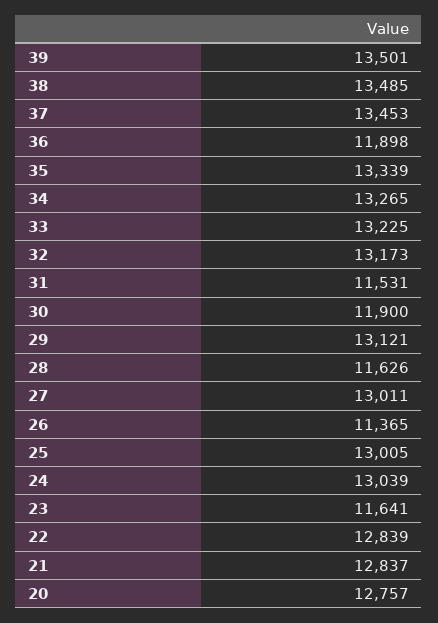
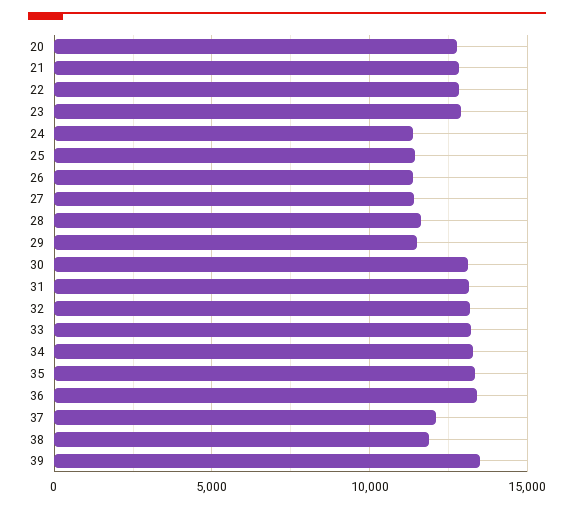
38: 13485 -> 12000
37: 13453 -> 12000
36: 11898 -> 13500
31: 11531 -> 13000
30: 11900 -> 13000
29: 13121 -> 11500
27: 13011 -> 11500
25: 13005 -> 11500
24: 13039 -> 11500
23: 11641 -> 13000

